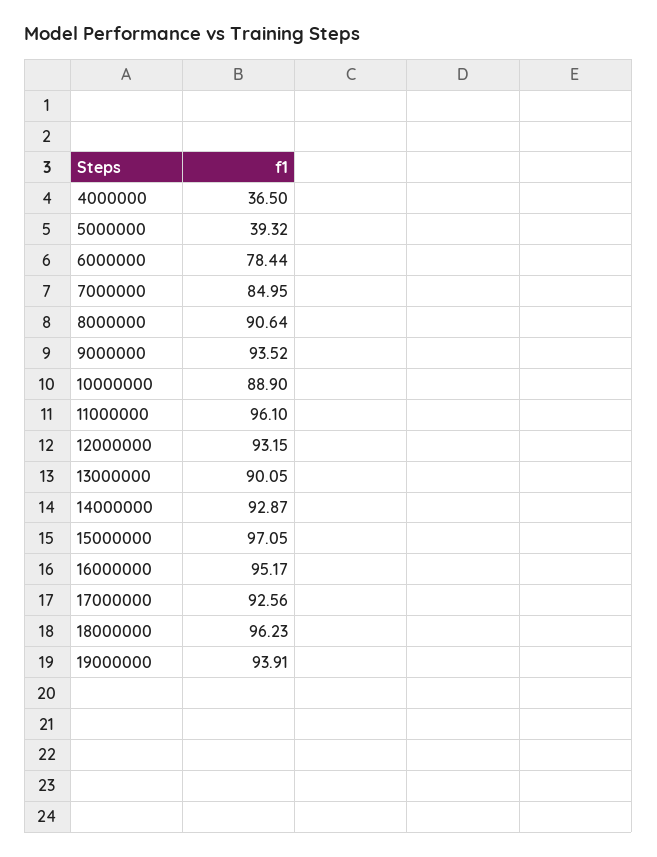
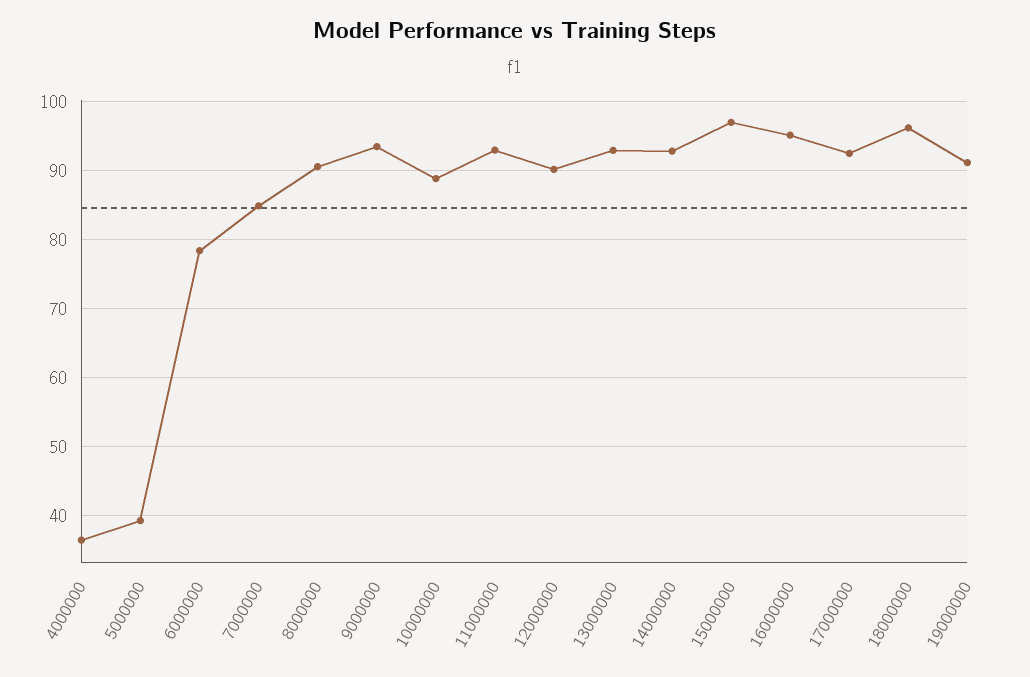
11000000: 96.1 -> 93
12000000: 93.15 -> 90
13000000: 90.05 -> 93
19000000: 93.91 -> 91

